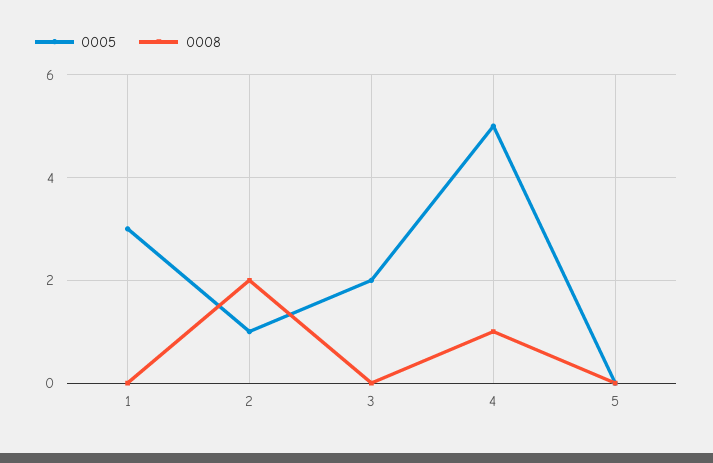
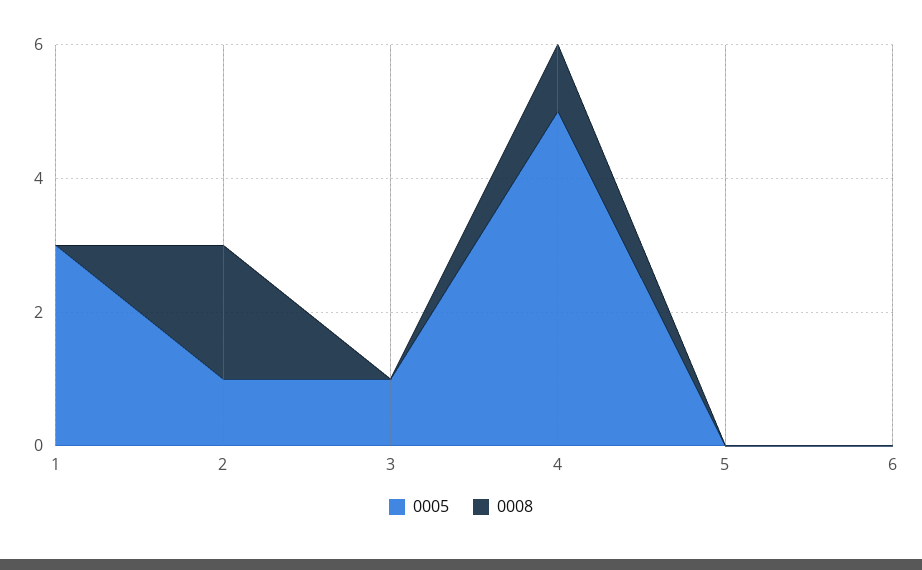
0005, 3: 2 -> 1
0005, 6: none -> 0
0008, 6: none -> 0

